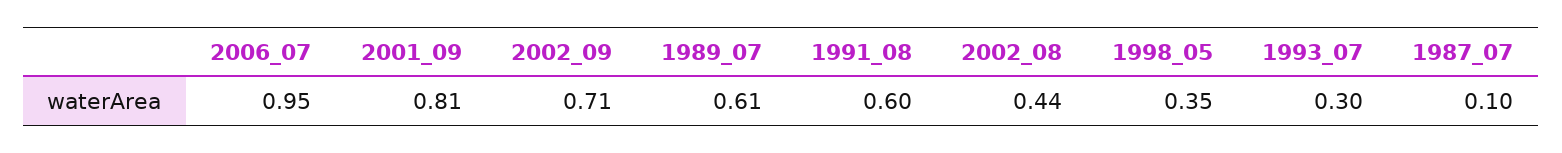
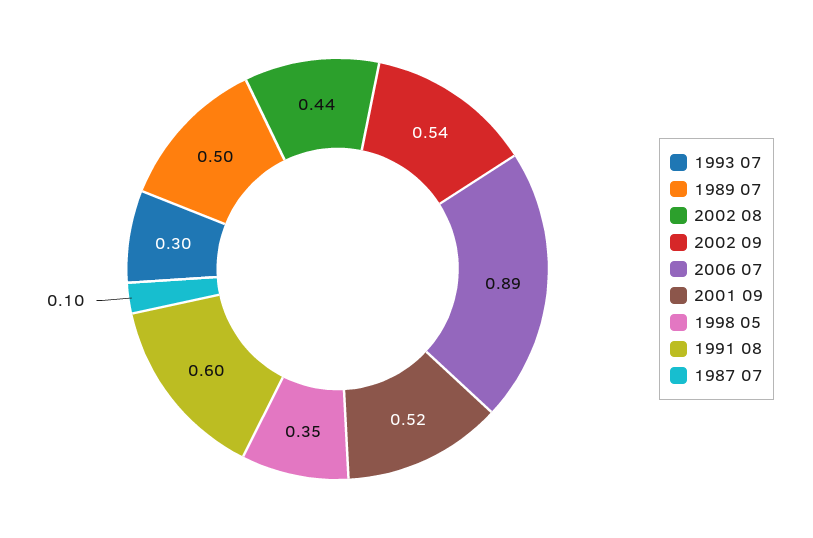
2006_07: 0.95 -> 0.89
2001_09: 0.81 -> 0.52
2002_09: 0.71 -> 0.54
1989_07: 0.61 -> 0.5

